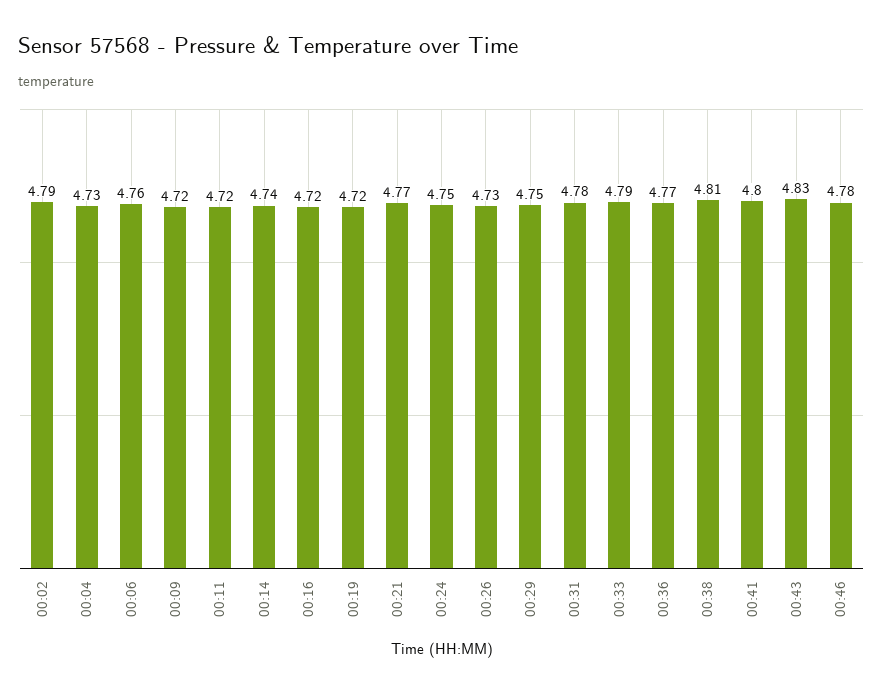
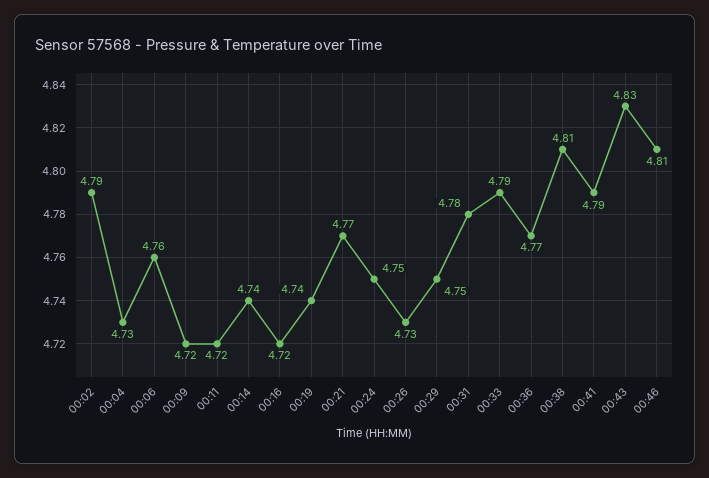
00:19: 4.72 -> 4.74
00:41: 4.8 -> 4.79
00:46: 4.78 -> 4.81

